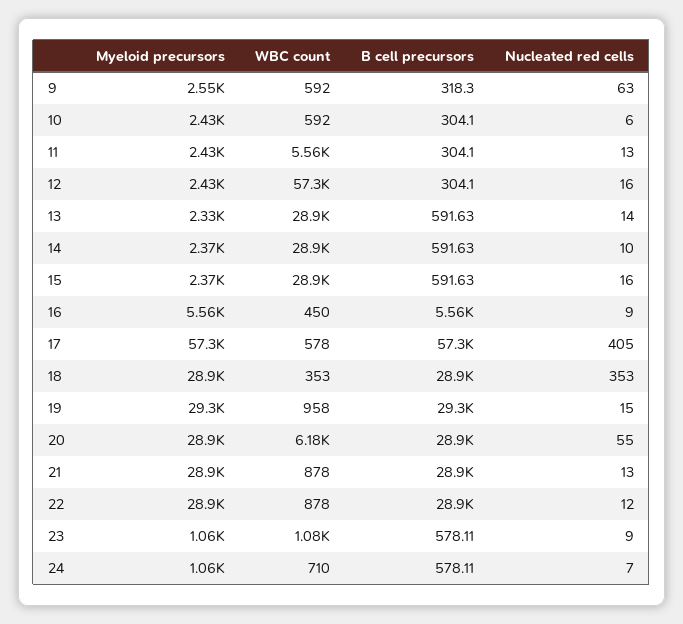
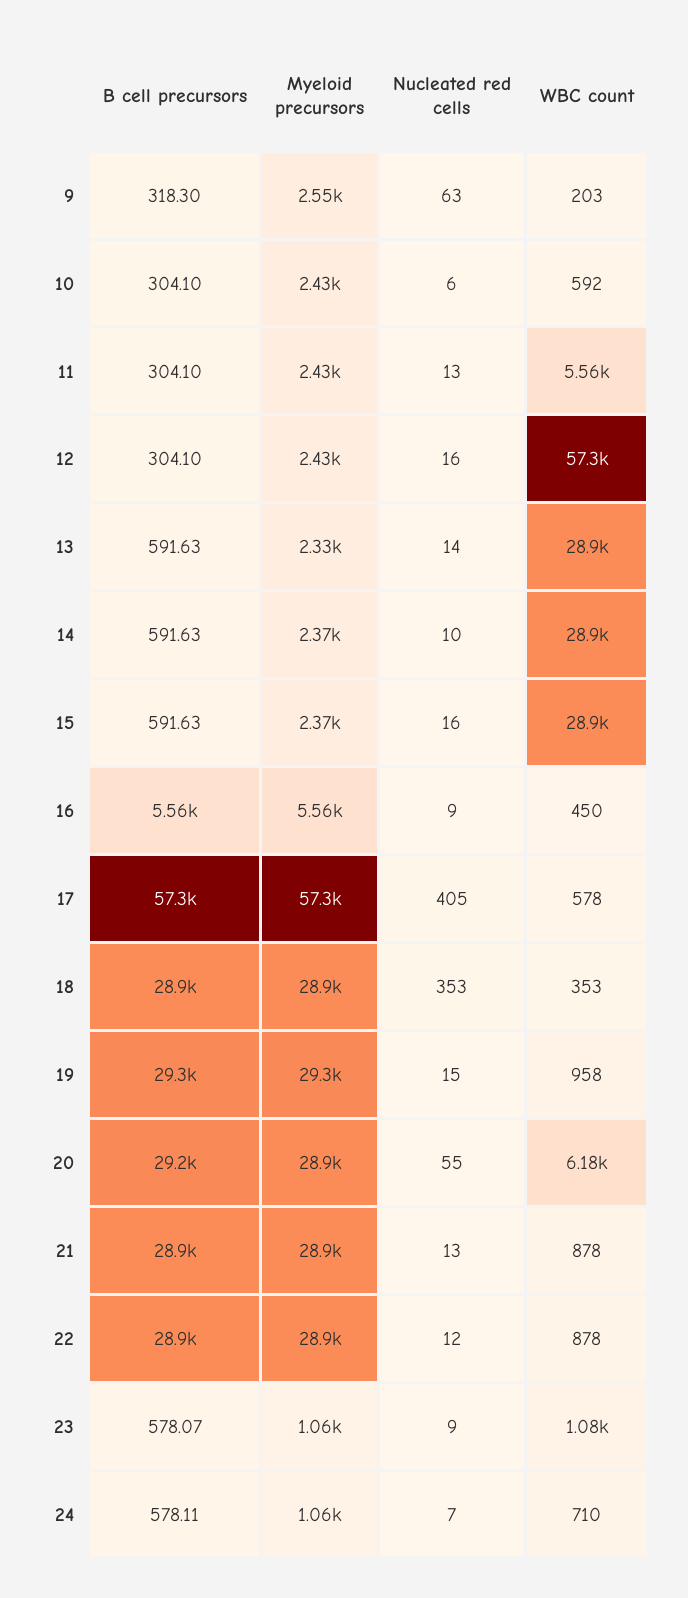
WBC count, 9: 592 -> 203
B cell precursors, 20: 28900 -> 29200
B cell precursors, 23: 578.11 -> 578.07

